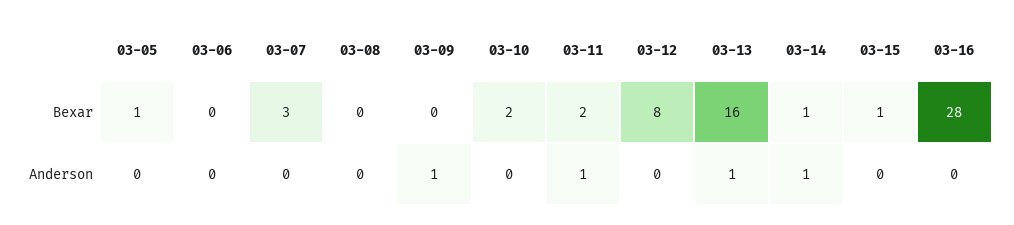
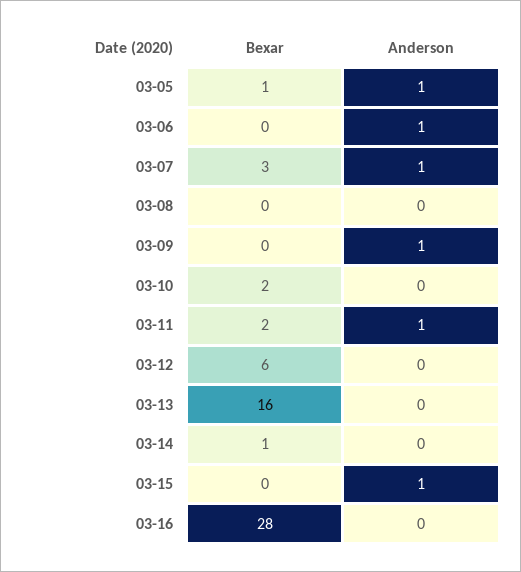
03-12, Bexar: 8 -> 6
03-15, Bexar: 1 -> 0
03-05, Anderson: 0 -> 1
03-06, Anderson: 0 -> 1
03-07, Anderson: 0 -> 1
03-13, Anderson: 1 -> 0
03-14, Anderson: 1 -> 0
03-15, Anderson: 0 -> 1

